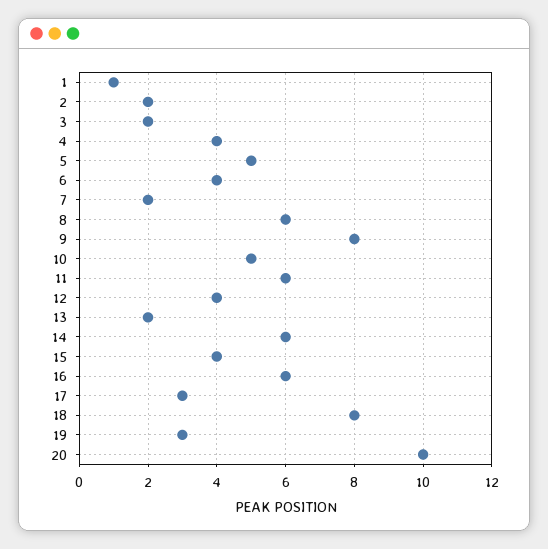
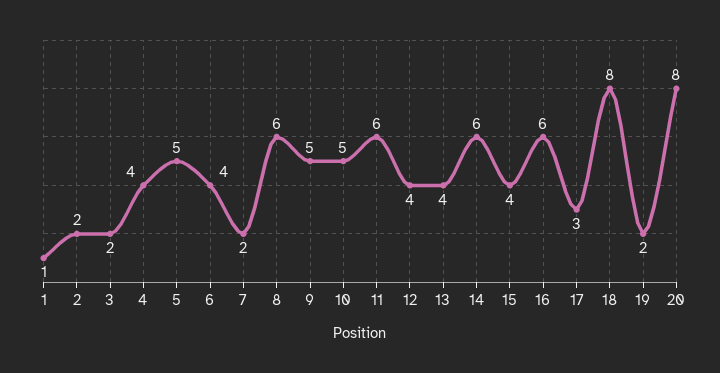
9: 8 -> 5
13: 2 -> 4
19: 3 -> 2
20: 10 -> 8

